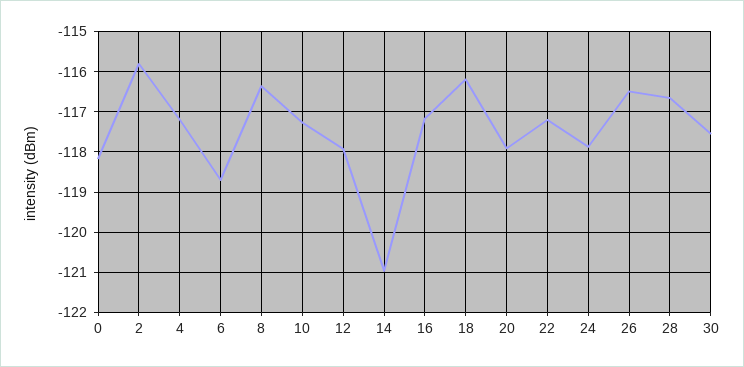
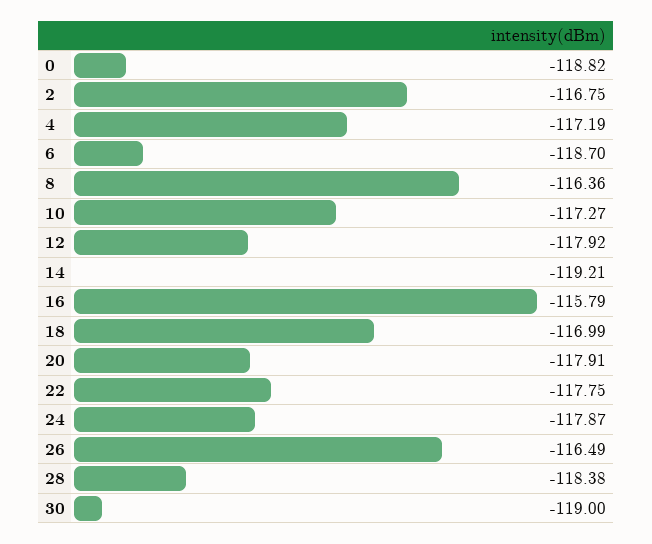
0: -118.2 -> -118.82
2: -115.8 -> -116.75
14: -121 -> -119.21
16: -117.2 -> -115.79
18: -116.2 -> -116.99
22: -117.2 -> -117.75
28: -116.6 -> -118.38
30: -117.6 -> -119

